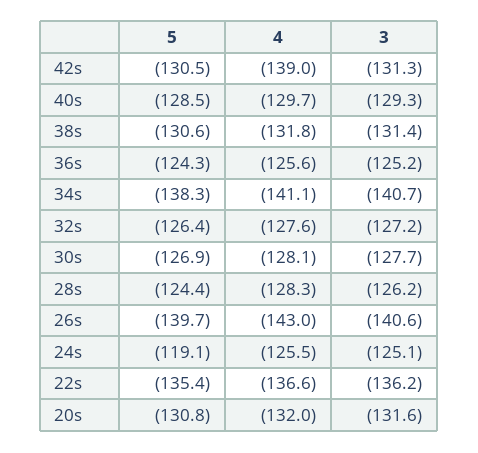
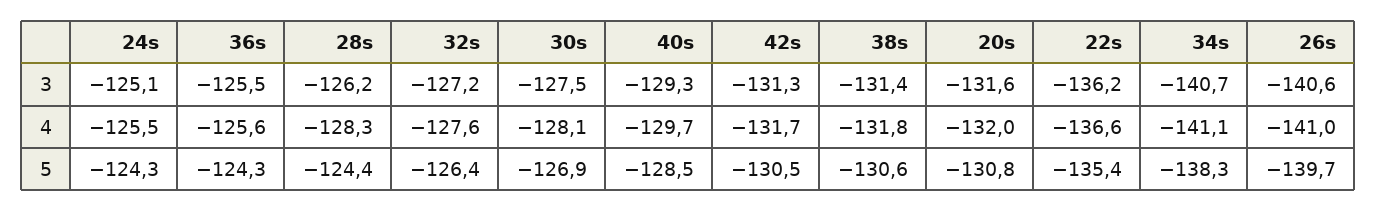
4, 42s: -139 -> -131.7
3, 36s: -125.2 -> -125.5
3, 30s: -127.7 -> -127.5
4, 26s: -143 -> -141
5, 24s: -119.1 -> -124.3

